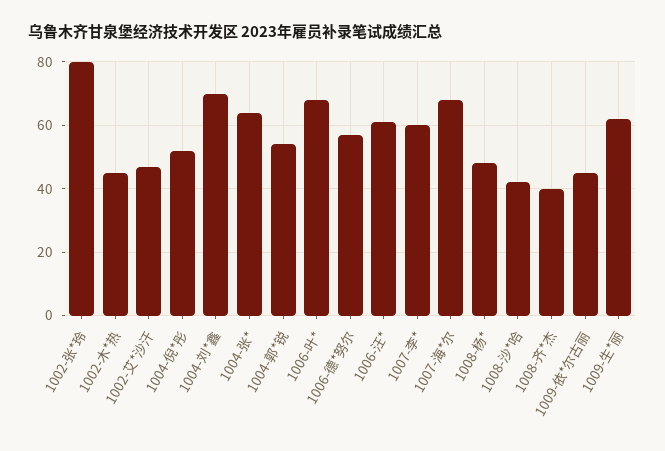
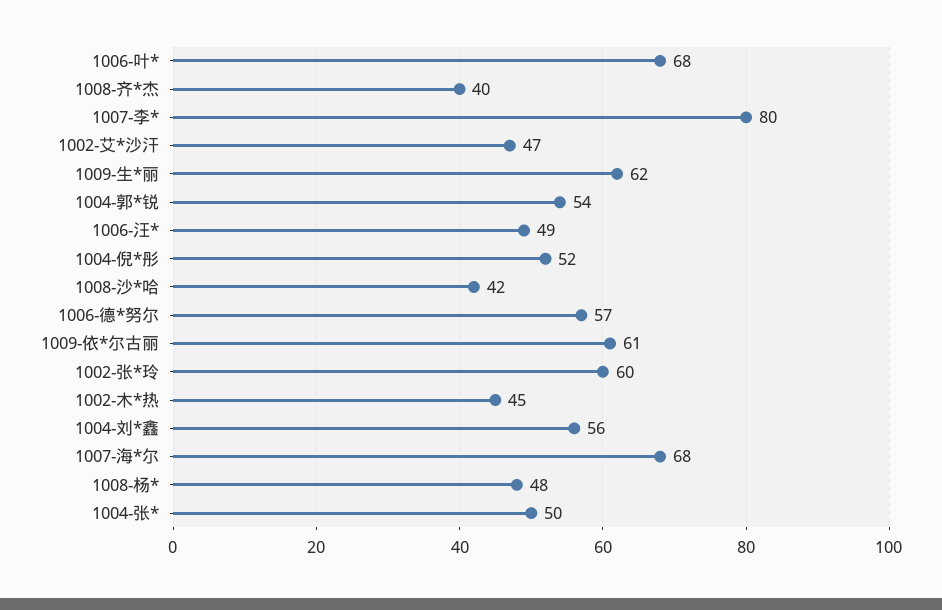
1002-张*玲: 80 -> 60
1004-刘*鑫: 70 -> 56
1004-张*: 65 -> 50
1006-汪*: 60 -> 49
1007-李*: 60 -> 80
1009-依*尔古丽: 45 -> 61

